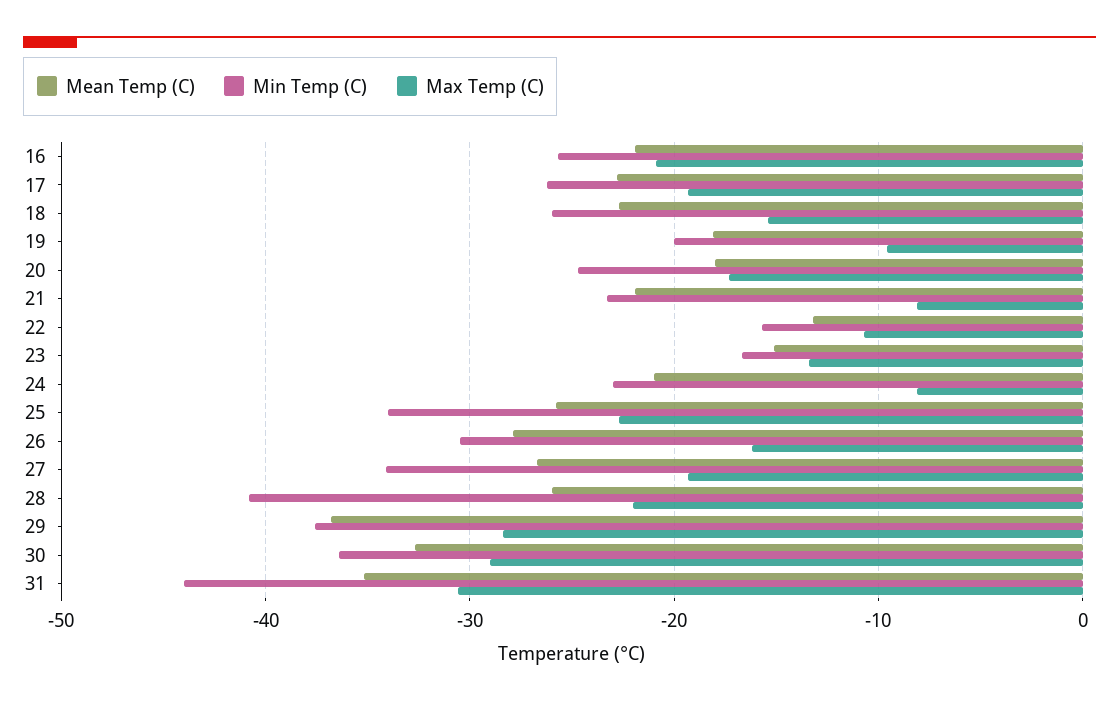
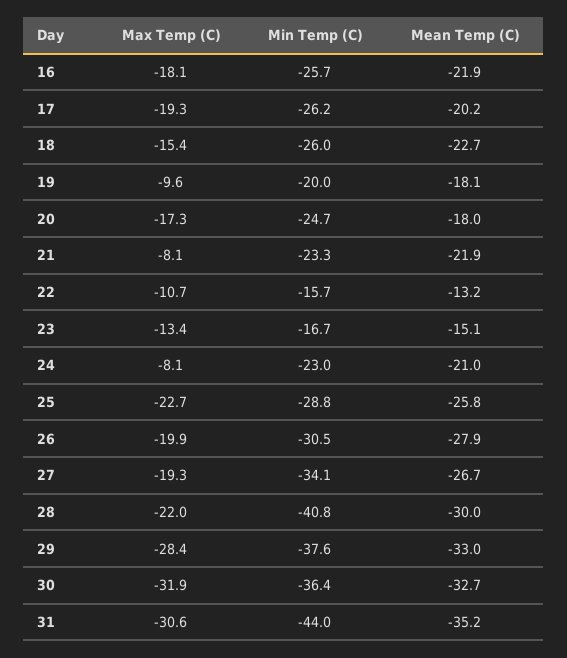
Max Temp (C), 16: -21 -> -18.1
Mean Temp (C), 17: -23 -> -20.2
Min Temp (C), 25: -34 -> -28.8
Max Temp (C), 26: -16 -> -19.9
Mean Temp (C), 28: -26 -> -30
Mean Temp (C), 29: -37 -> -33
Max Temp (C), 30: -29 -> -31.9

